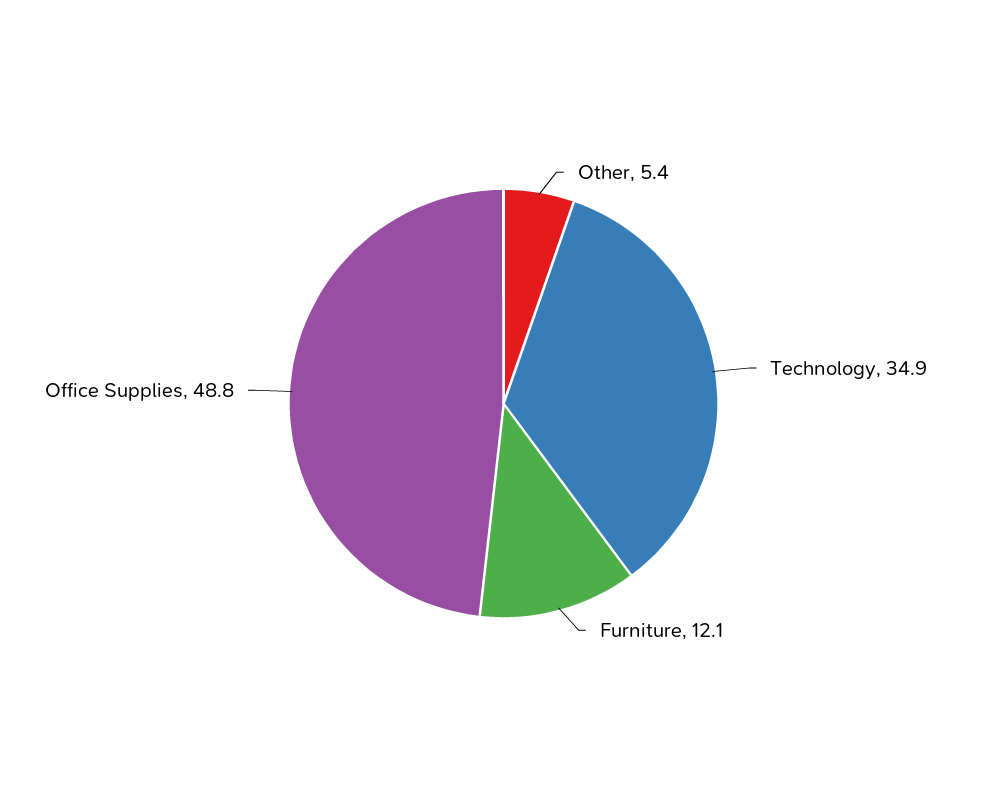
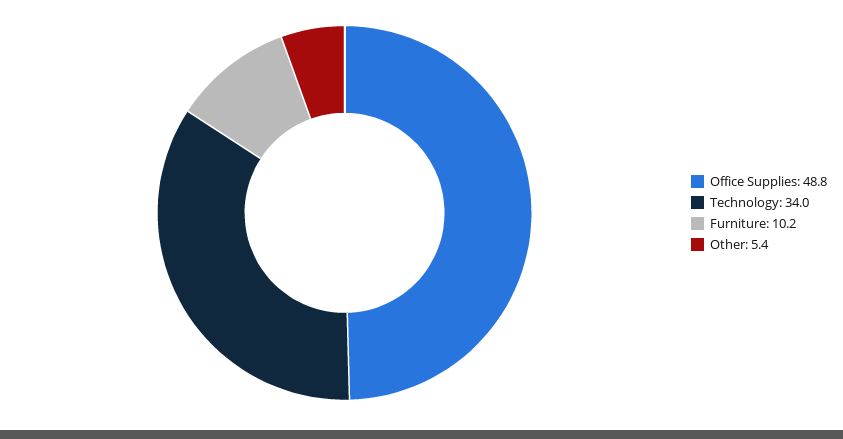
Technology: 34.9 -> 34
Furniture: 12.1 -> 10.2

